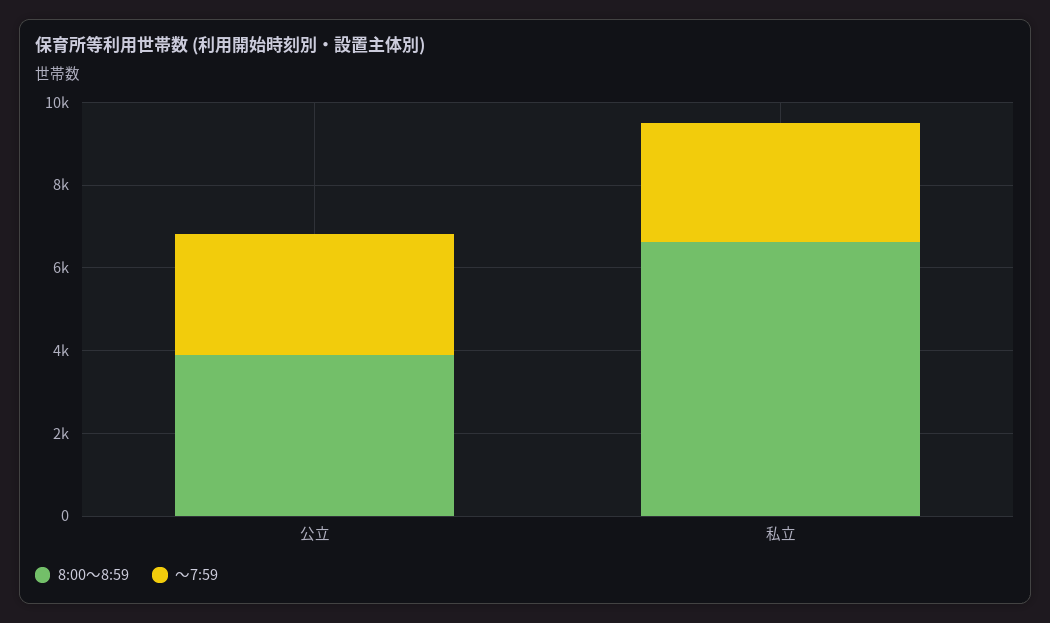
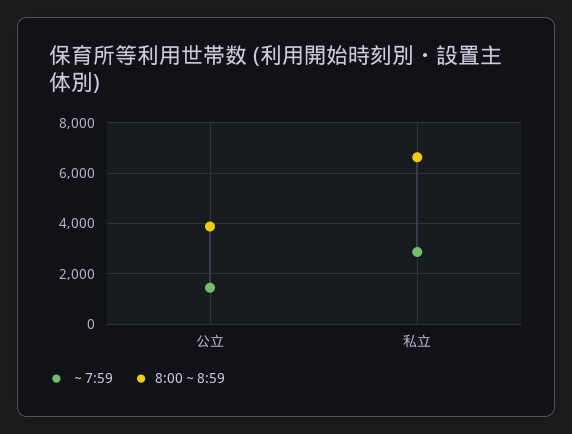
～7:59, 公立: 3000 -> 1500

